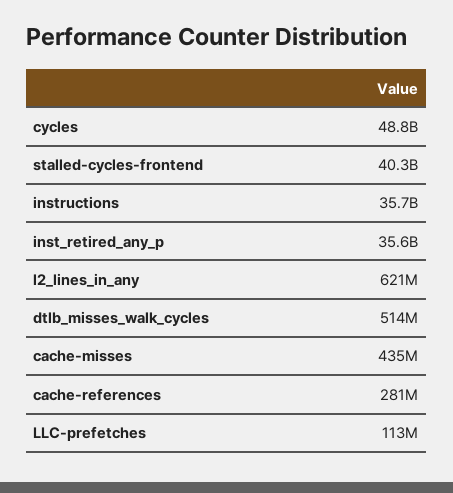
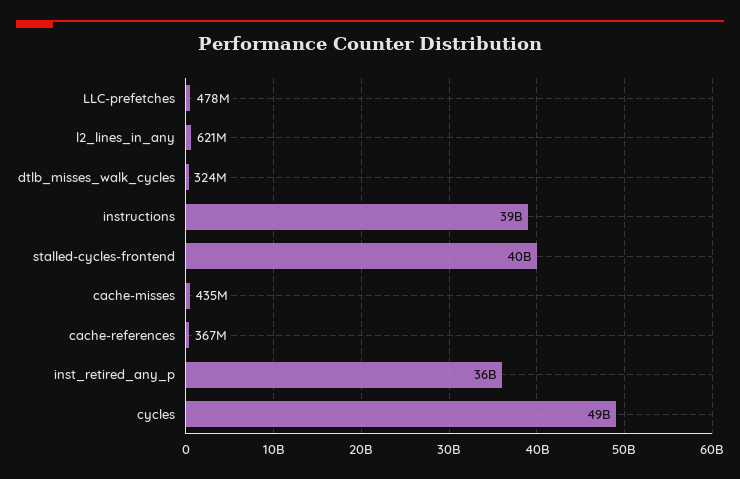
instructions: 35700000000 -> 39000000000
dtlb_misses_walk_cycles: 514000000 -> 324000000
cache-references: 281000000 -> 367000000
LLC-prefetches: 113000000 -> 478000000

